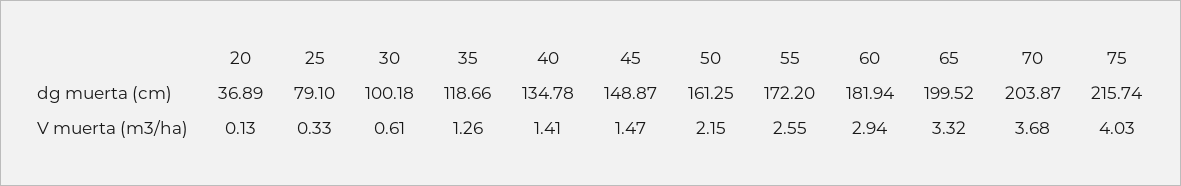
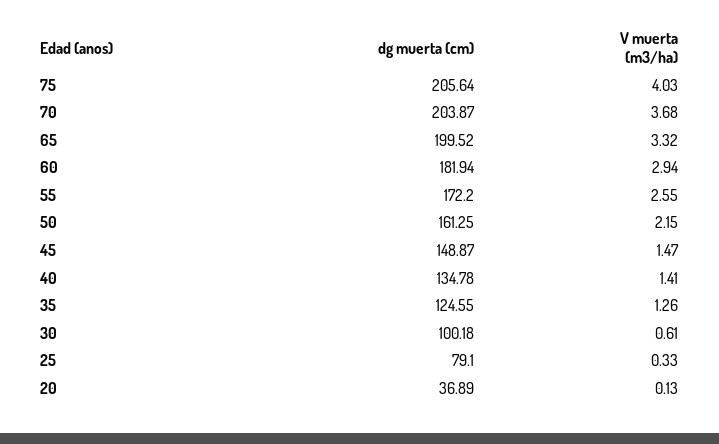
35, dg muerta (cm): 118.66 -> 124.55
75, dg muerta (cm): 215.74 -> 205.64

